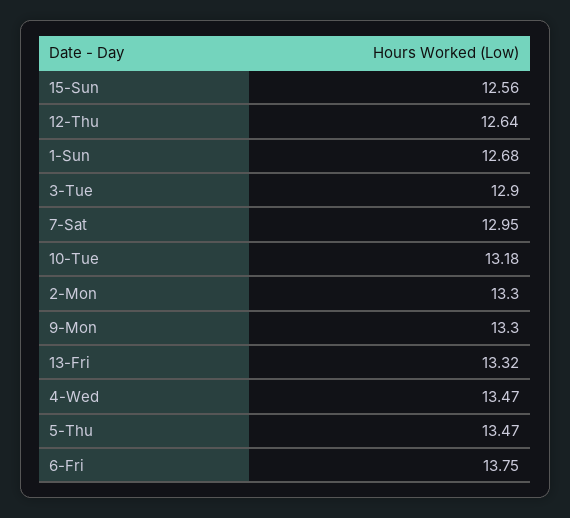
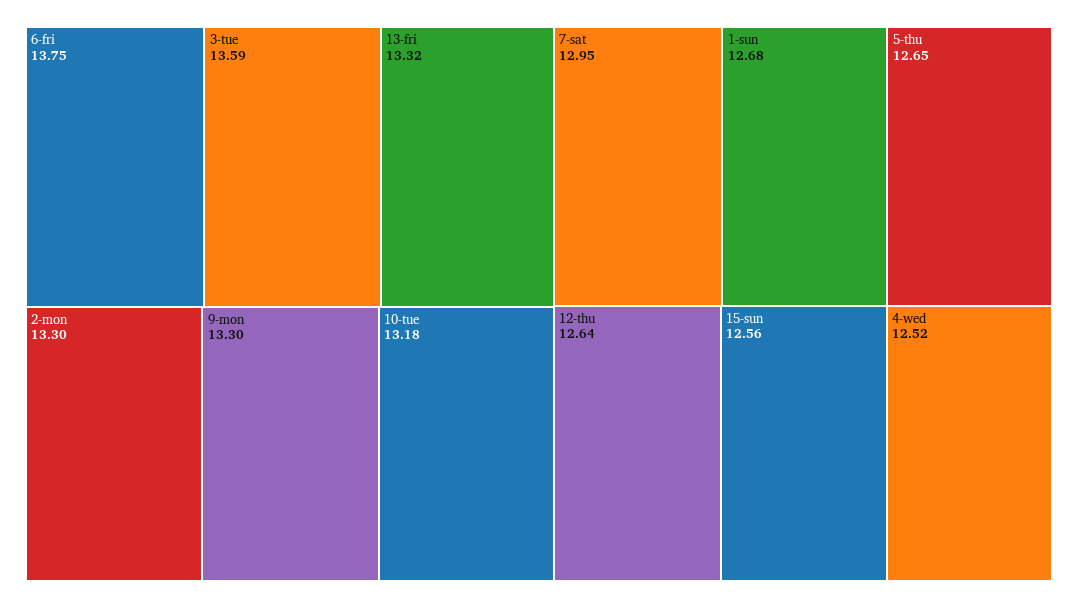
3-Tue: 12.9 -> 13.59
4-Wed: 13.47 -> 12.52
5-Thu: 13.47 -> 12.65

